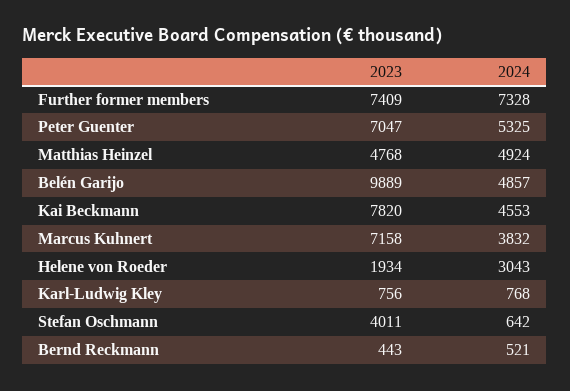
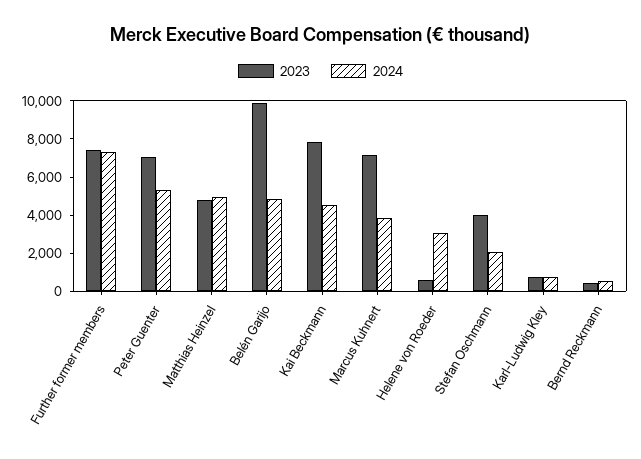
2023, Helene von Roeder: 1934 -> 500
2024, Stefan Oschmann: 642 -> 2000

